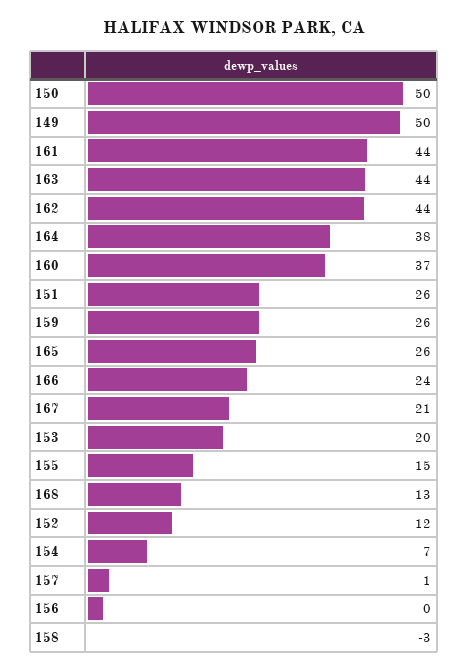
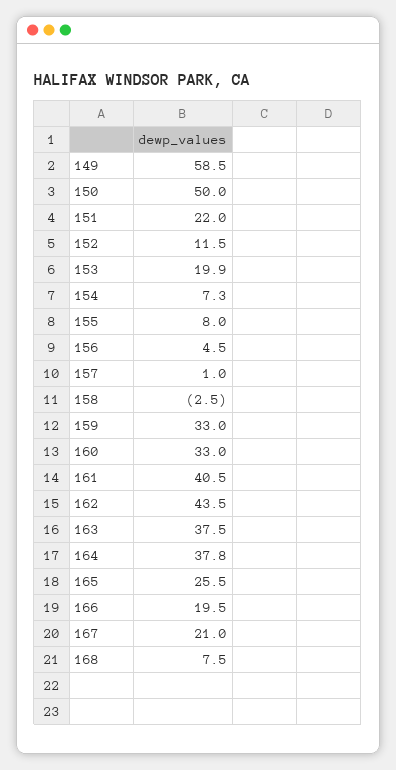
149: 50 -> 58.5
161: 44 -> 40.5
163: 44 -> 37.5
160: 37 -> 33
151: 26 -> 22
159: 26 -> 33
166: 24 -> 19.5
155: 15 -> 8
168: 13 -> 7.5
156: 0 -> 4.5

